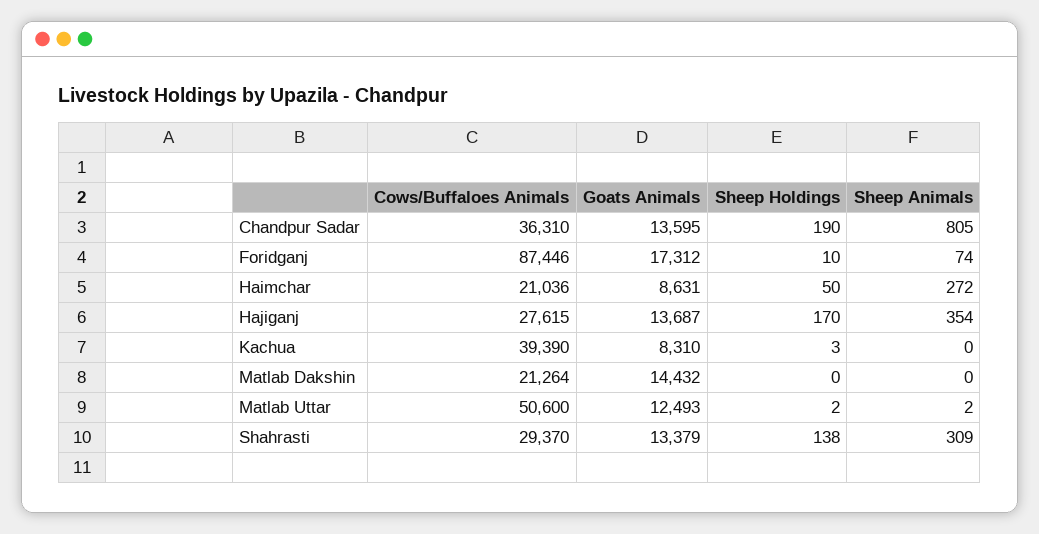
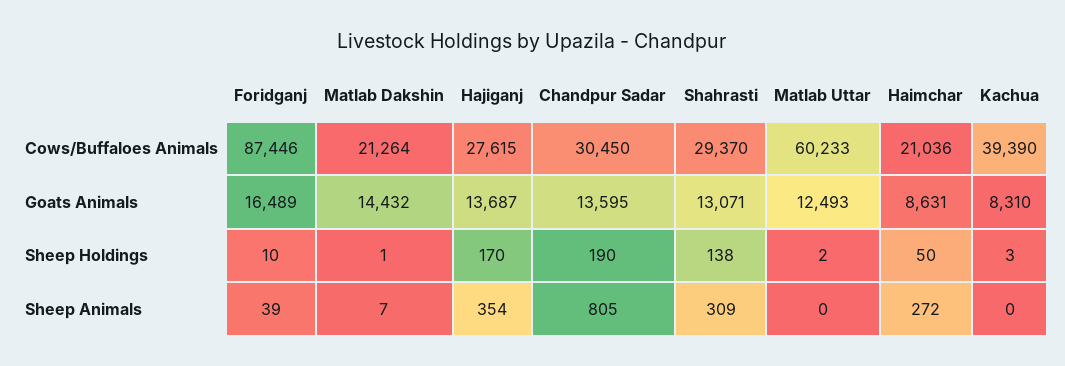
Cows/Buffaloes Animals, Chandpur Sadar: 36310 -> 30450
Goats Animals, Foridganj: 17312 -> 16489
Sheep Animals, Foridganj: 74 -> 39
Sheep Holdings, Matlab Dakshin: 0 -> 1
Sheep Animals, Matlab Dakshin: 0 -> 7
Cows/Buffaloes Animals, Matlab Uttar: 50600 -> 60233
Sheep Animals, Matlab Uttar: 2 -> 0
Goats Animals, Shahrasti: 13379 -> 13071

